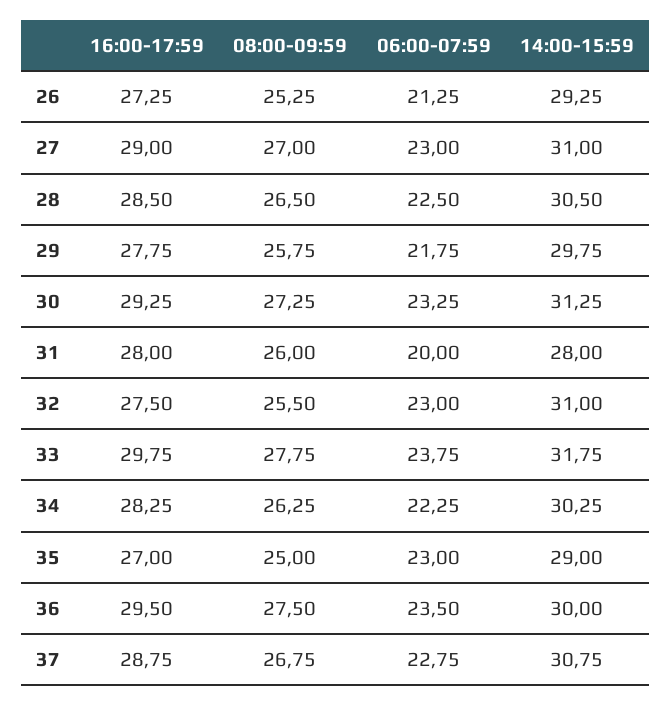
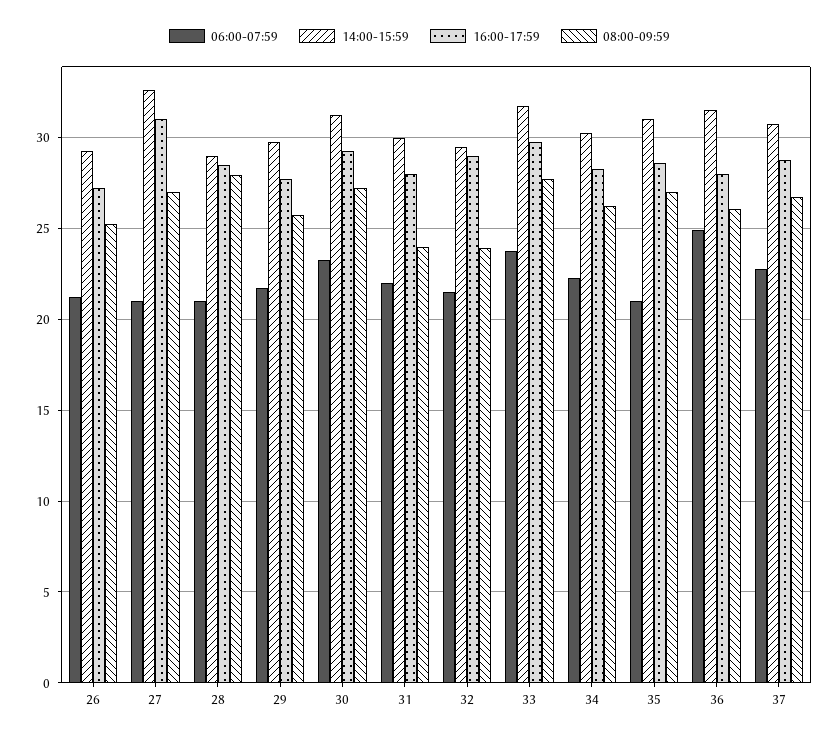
16:00-17:59, 27: 29 -> 31
06:00-07:59, 27: 23 -> 21
14:00-15:59, 27: 31 -> 32.5
08:00-09:59, 28: 26.5 -> 28
06:00-07:59, 28: 22.5 -> 21
14:00-15:59, 28: 30.5 -> 29
08:00-09:59, 31: 26 -> 24
06:00-07:59, 31: 20 -> 22
14:00-15:59, 31: 28 -> 30
16:00-17:59, 32: 27.5 -> 29
08:00-09:59, 32: 25.5 -> 24
06:00-07:59, 32: 23 -> 21.5
14:00-15:59, 32: 31 -> 29.5
16:00-17:59, 35: 27 -> 28.5
08:00-09:59, 35: 25 -> 27
06:00-07:59, 35: 23 -> 21
14:00-15:59, 35: 29 -> 31
16:00-17:59, 36: 29.5 -> 28
08:00-09:59, 36: 27.5 -> 26
06:00-07:59, 36: 23.5 -> 25
14:00-15:59, 36: 30 -> 31.5

